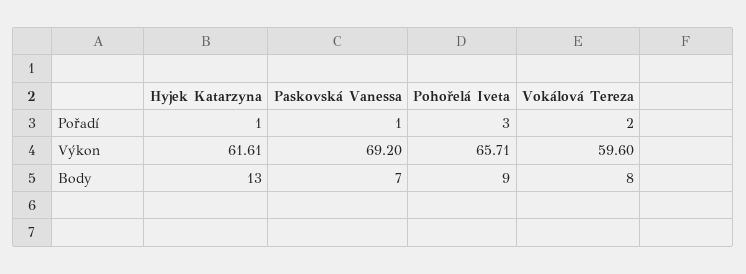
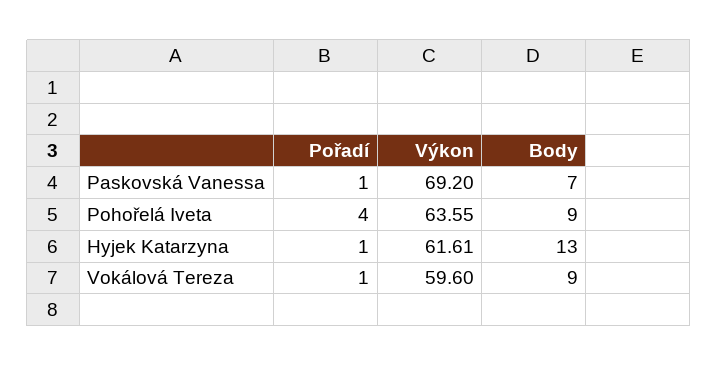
Pohořelá Iveta, Pořadí: 3 -> 4
Vokálová Tereza, Pořadí: 2 -> 1
Pohořelá Iveta, Výkon: 65.71 -> 63.55
Vokálová Tereza, Body: 8 -> 9

